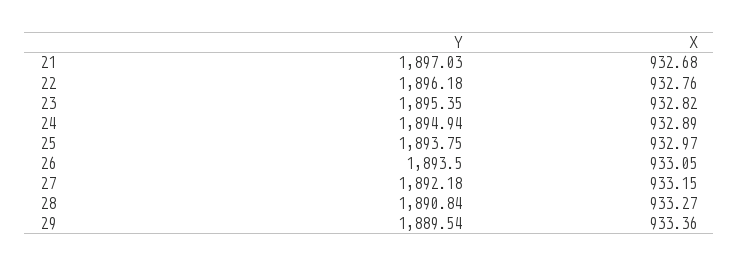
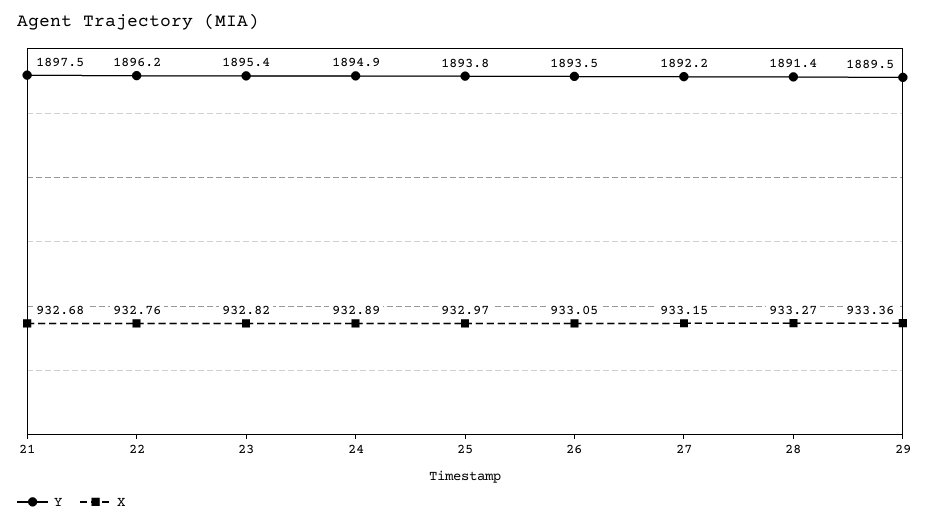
Y, 21: 1897.03 -> 1897.5
Y, 28: 1890.84 -> 1891.4

